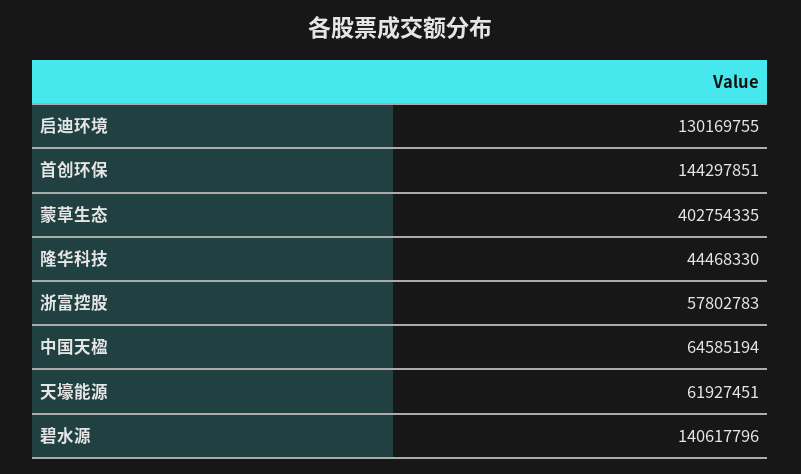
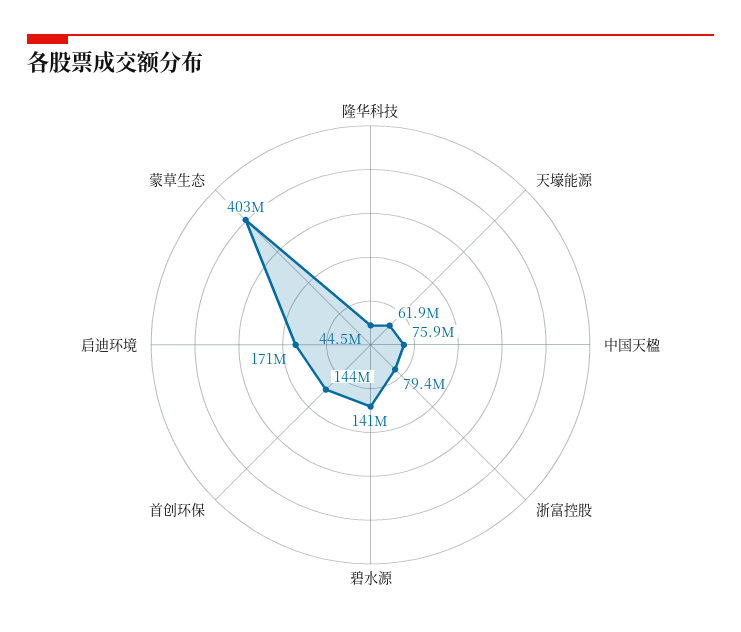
启迪环境: 130169755 -> 171000000
浙富控股: 57802783 -> 79400000
中国天楹: 64585194 -> 75900000

